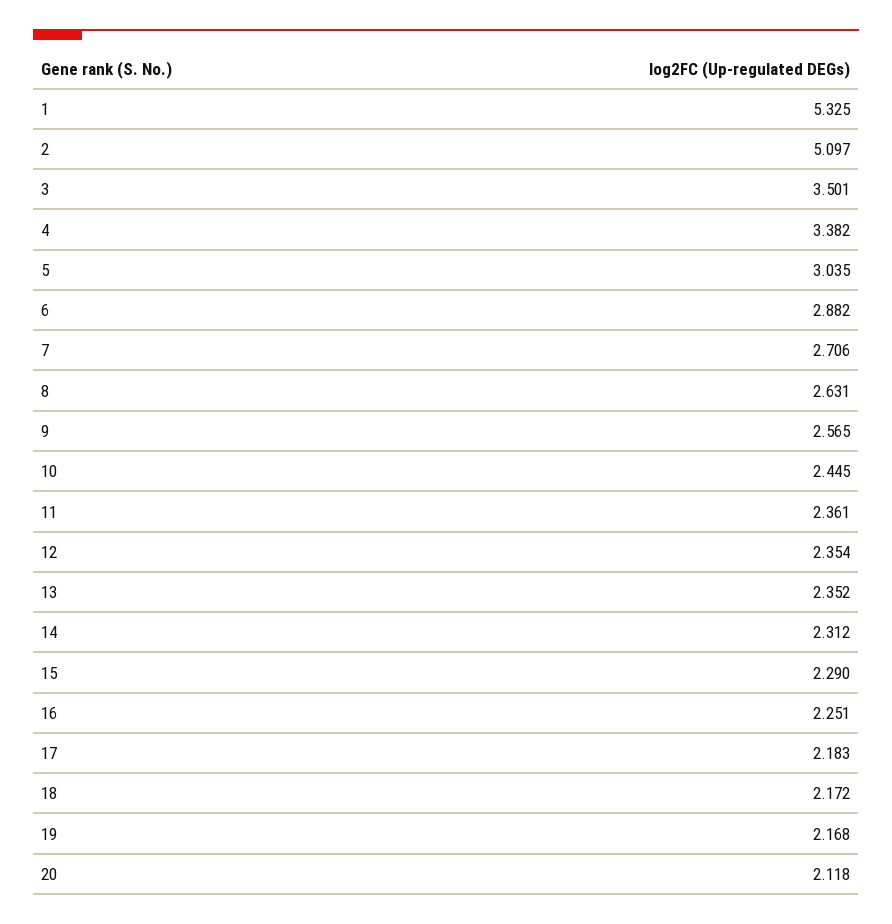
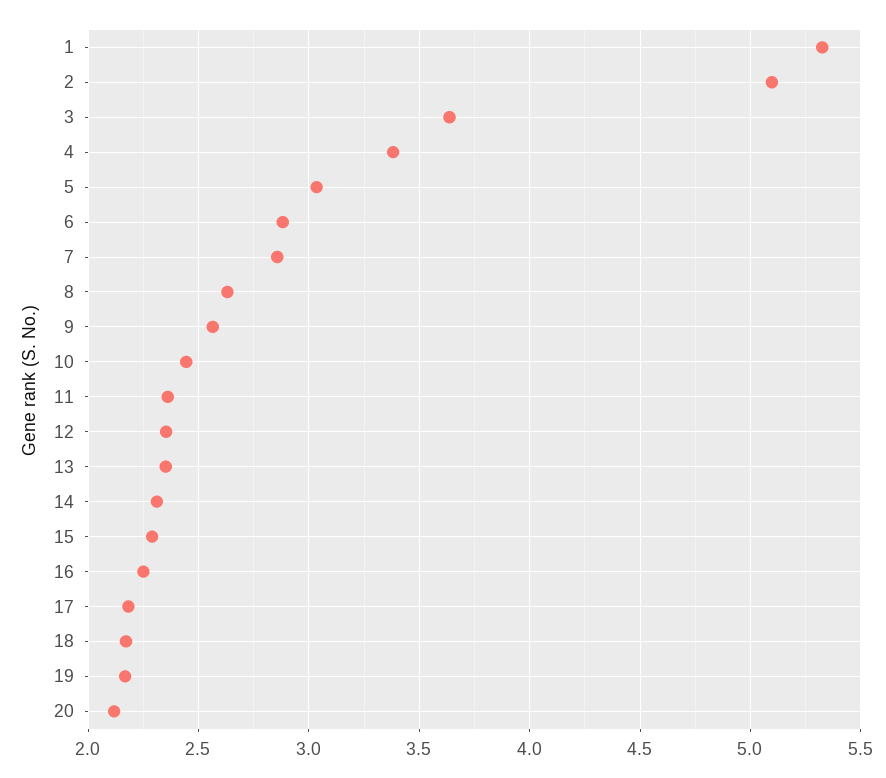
3: 3.501 -> 3.65
7: 2.706 -> 2.85

